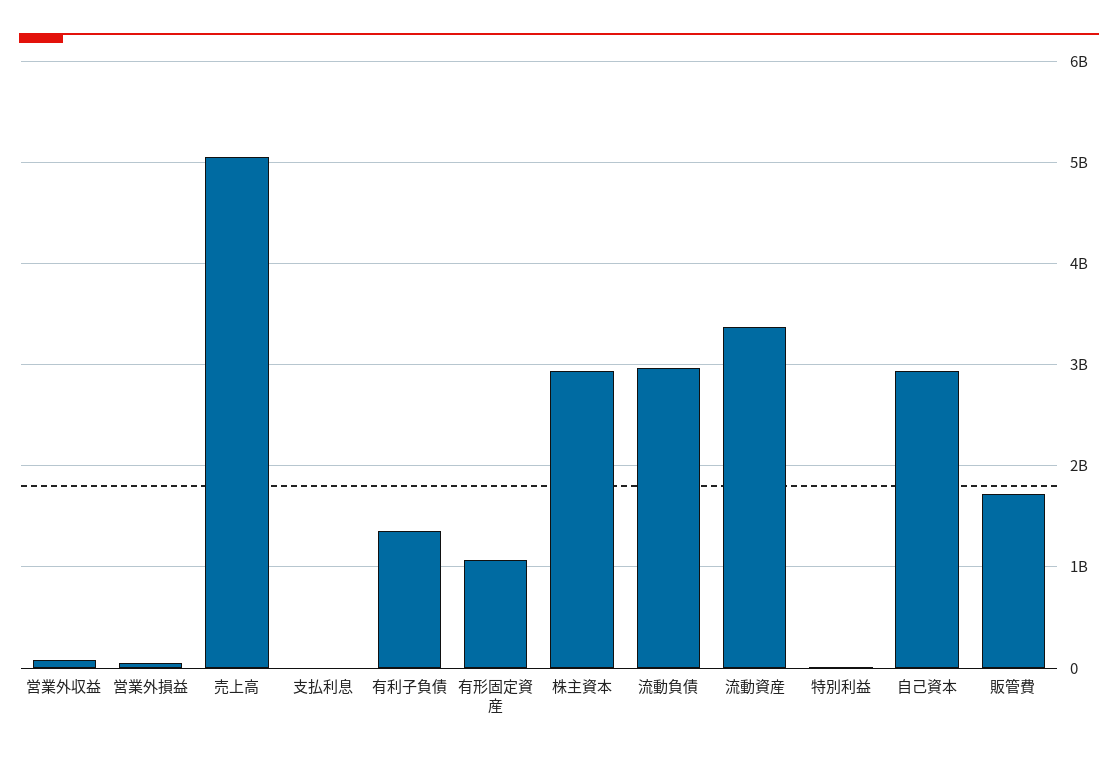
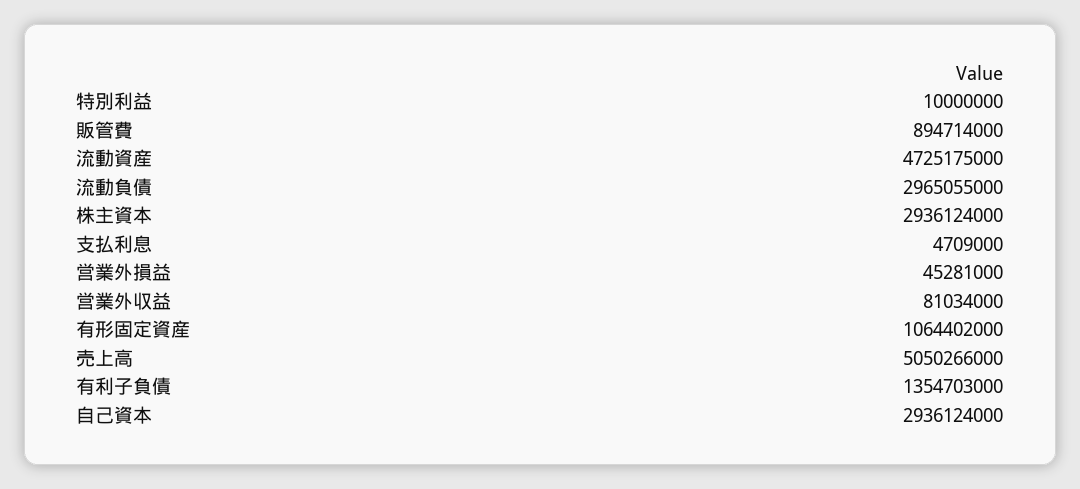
流動資産: 3400000000 -> 4725175000
販管費: 1700000000 -> 894714000

